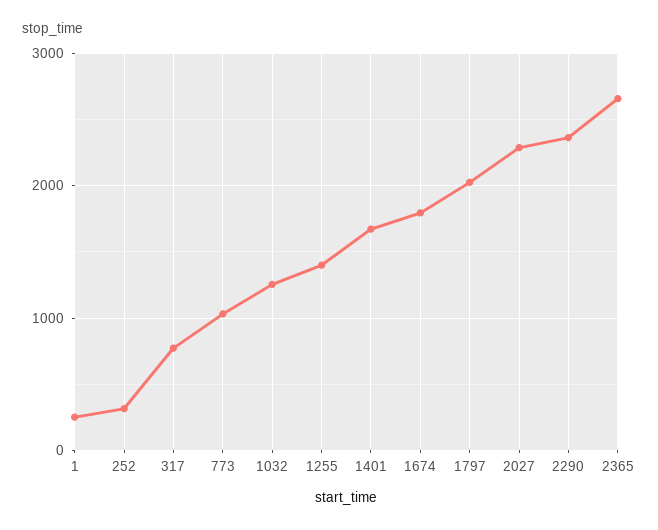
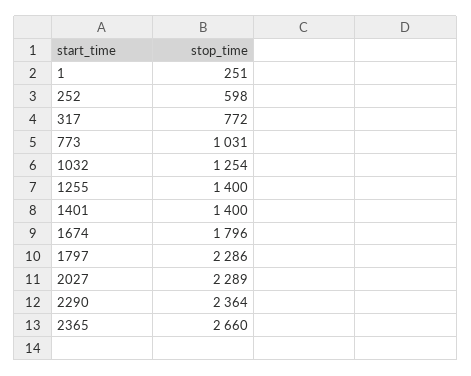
252: 300 -> 598
1401: 1700 -> 1400
1797: 2000 -> 2286

